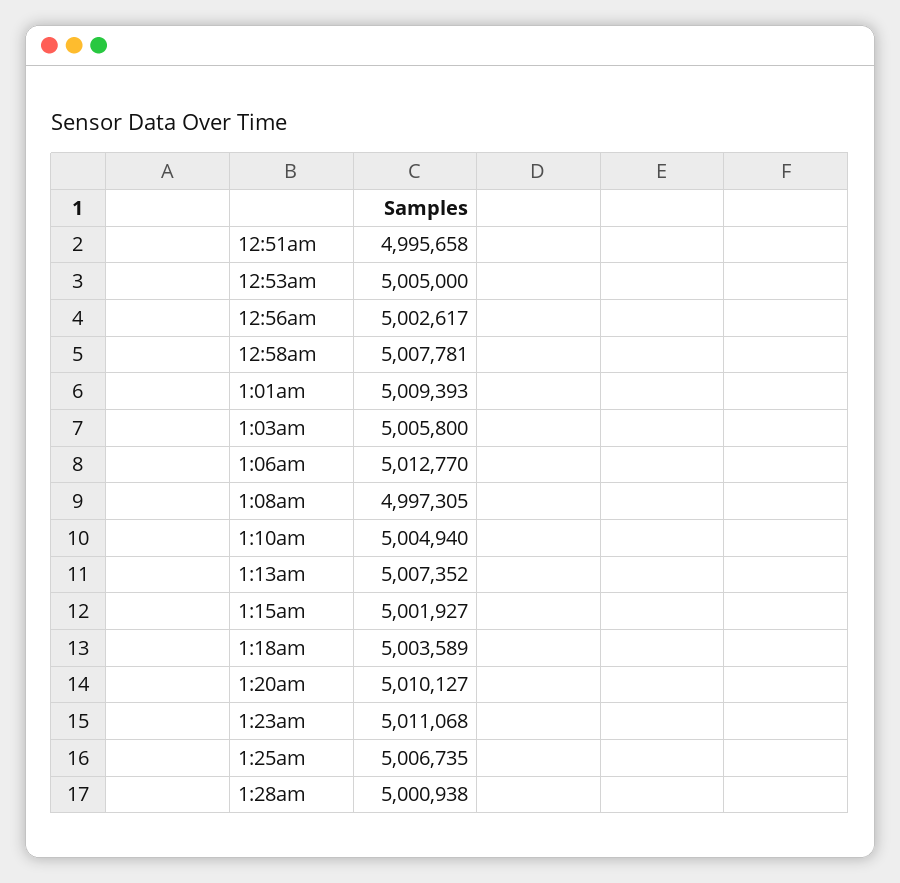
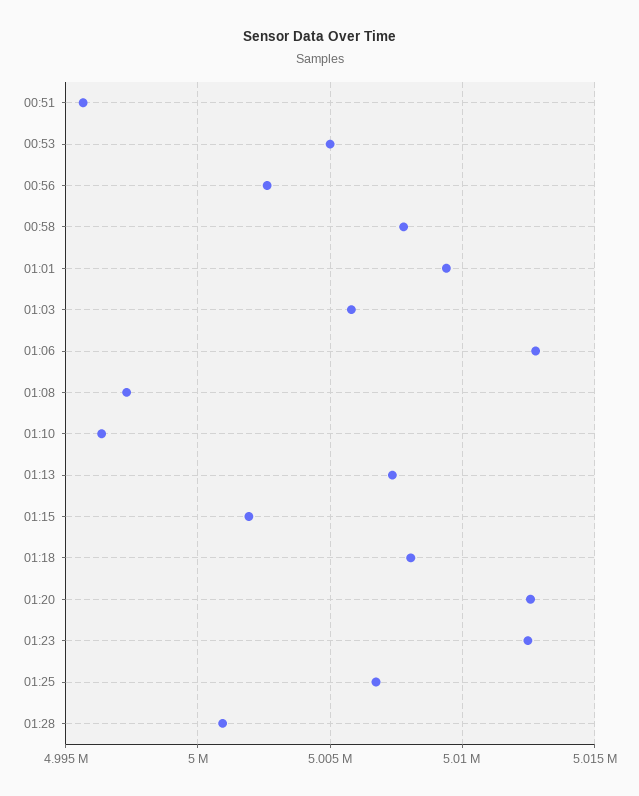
1:10am: 5004940 -> 4996500
1:18am: 5003589 -> 5008000
1:20am: 5010127 -> 5012500
1:23am: 5011068 -> 5012500

